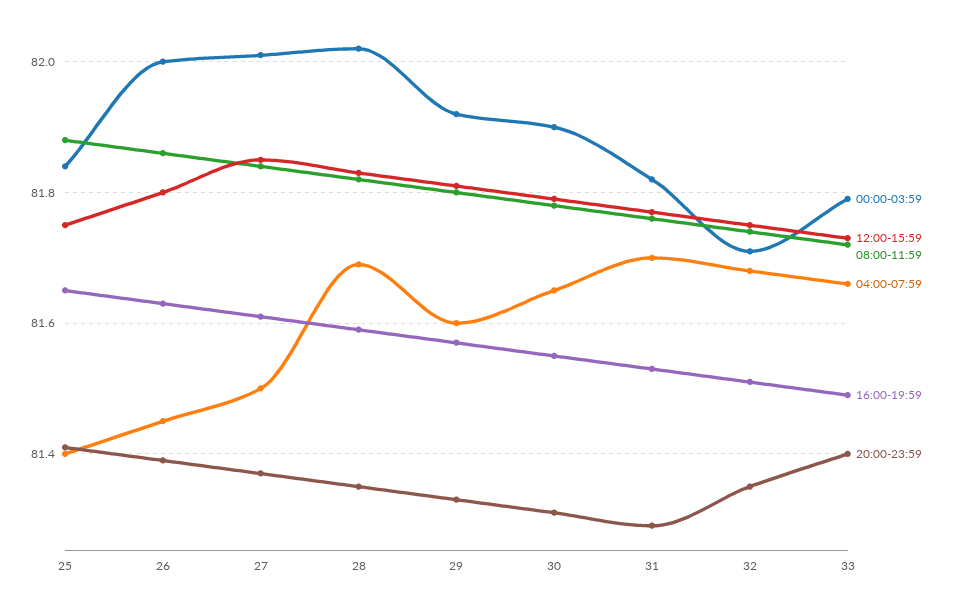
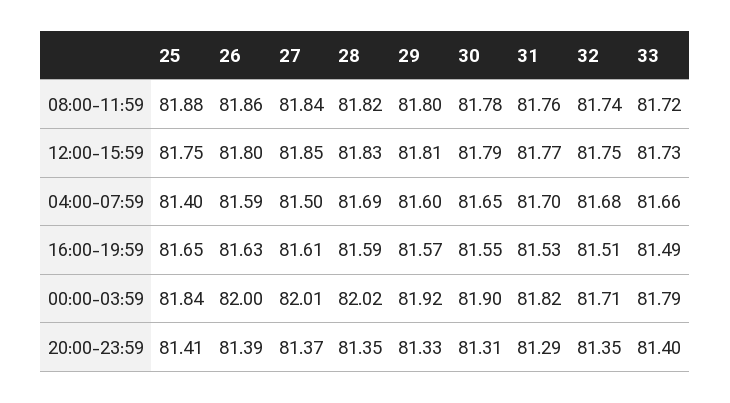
04:00-07:59, 26: 81.45 -> 81.59

